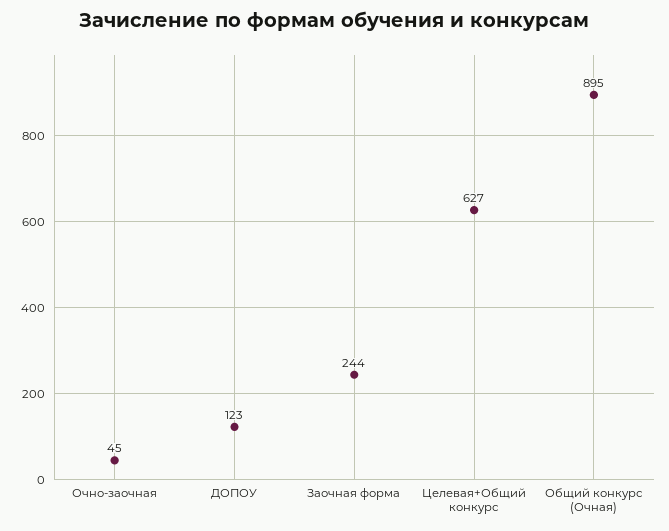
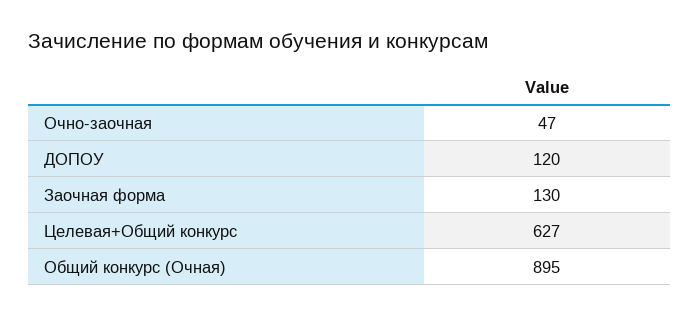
Очно-заочная: 45 -> 47
ДОПОУ: 123 -> 120
Заочная форма: 244 -> 130

